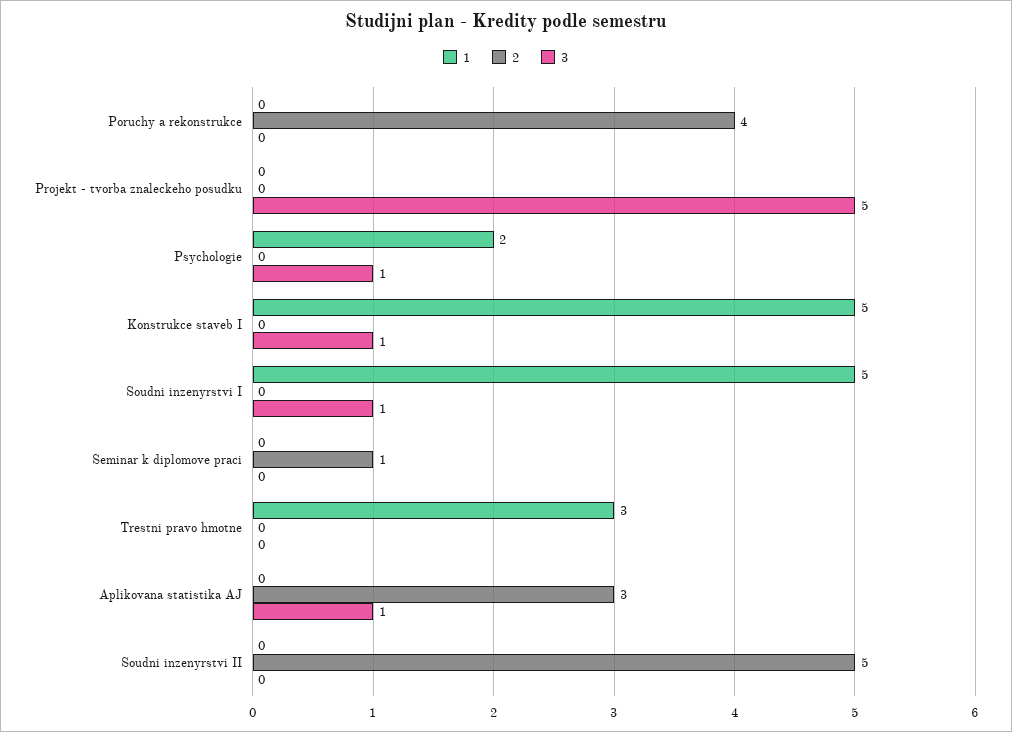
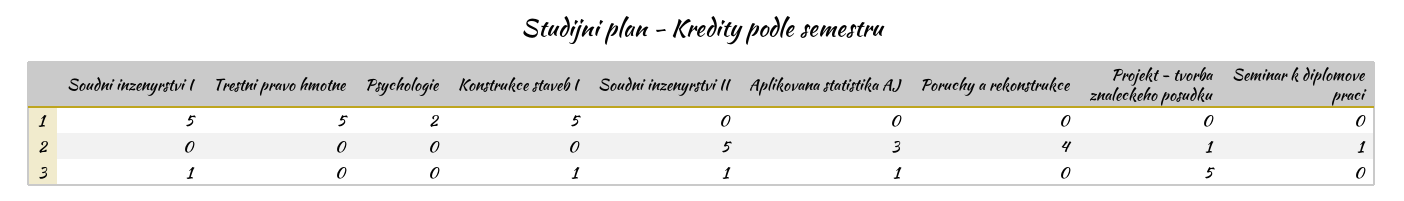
2, Projekt - tvorba znaleckeho posudku: 0 -> 1
3, Psychologie: 1 -> 0
1, Trestni pravo hmotne: 3 -> 5
3, Soudni inzenyrstvi II: 0 -> 1

